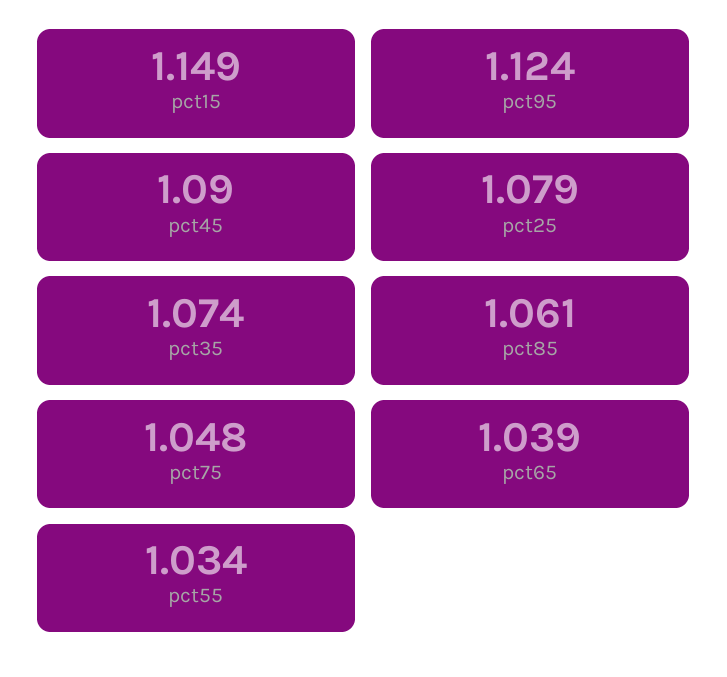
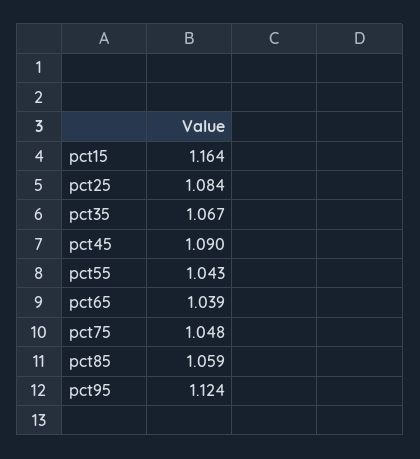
pct15: 1.149 -> 1.164
pct25: 1.079 -> 1.084
pct35: 1.074 -> 1.067
pct85: 1.061 -> 1.059
pct55: 1.034 -> 1.043

